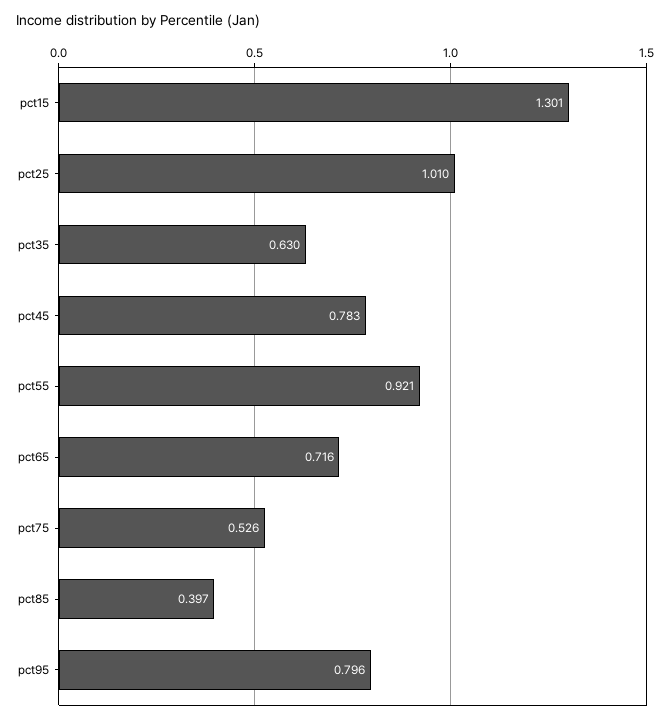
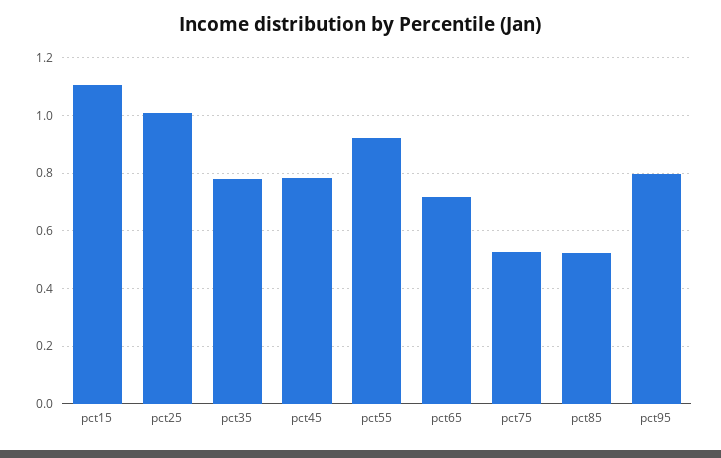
pct15: 1.301 -> 1.1
pct35: 0.63 -> 0.775
pct85: 0.397 -> 0.525

